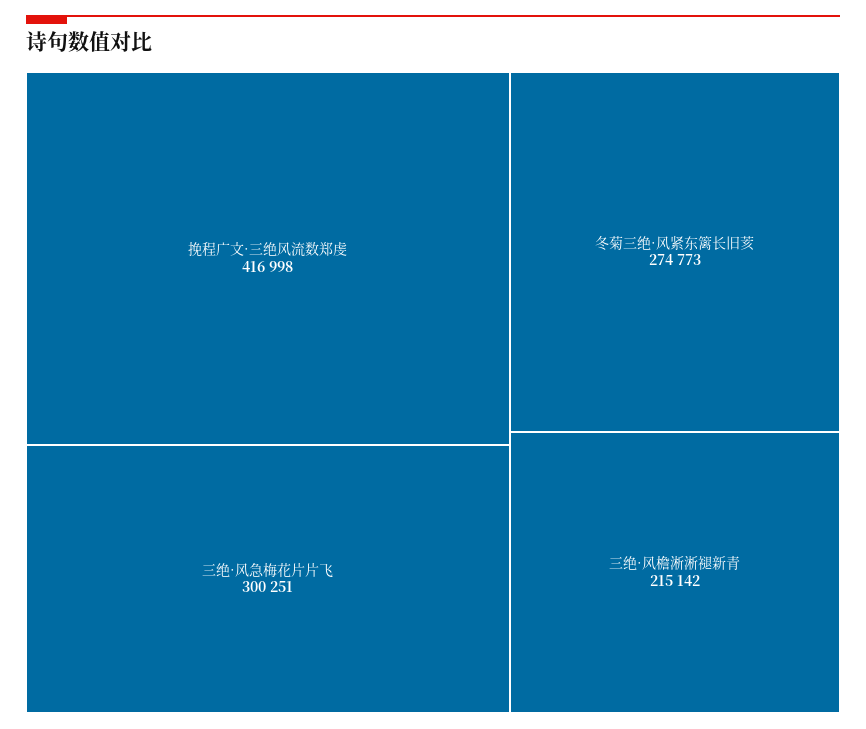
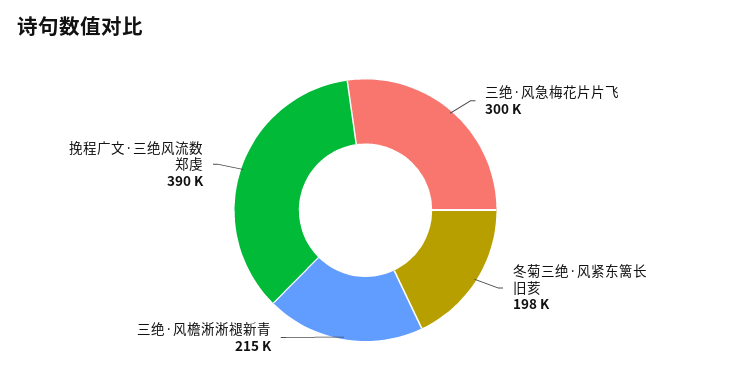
挽程广文·三绝风流数郑虔: 416998 -> 390000
冬菊三绝·风紧东篱长旧荄: 274773 -> 198000

